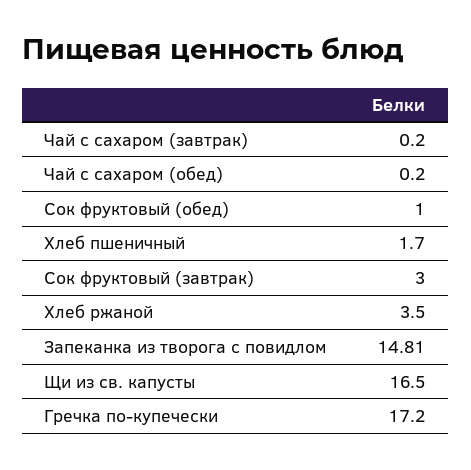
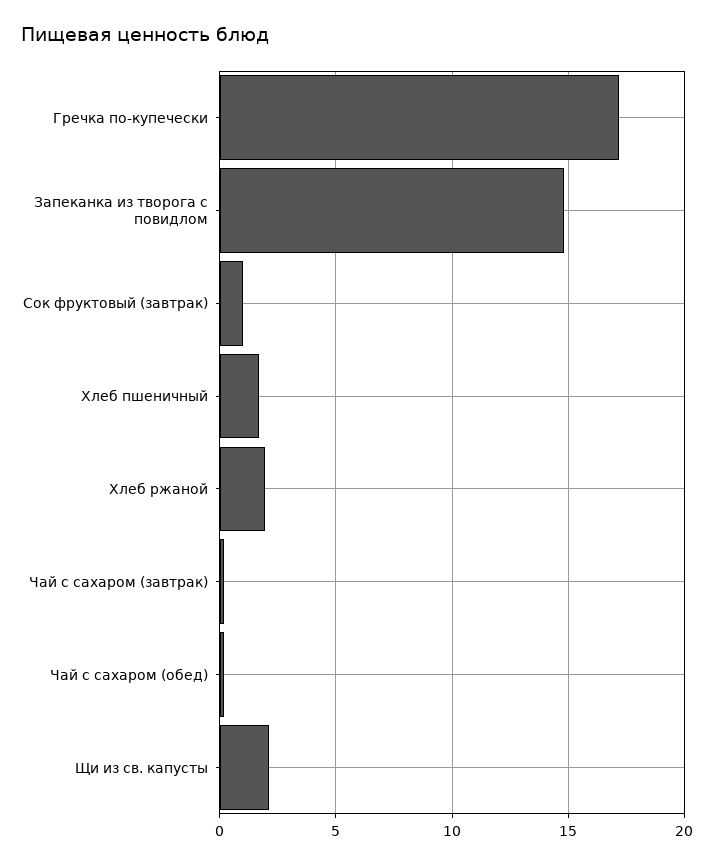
Сок фруктовый (обед): 1 -> none
Сок фруктовый (завтрак): 3 -> 1
Хлеб ржаной: 3.5 -> 2
Щи из св. капусты: 16.5 -> 2

